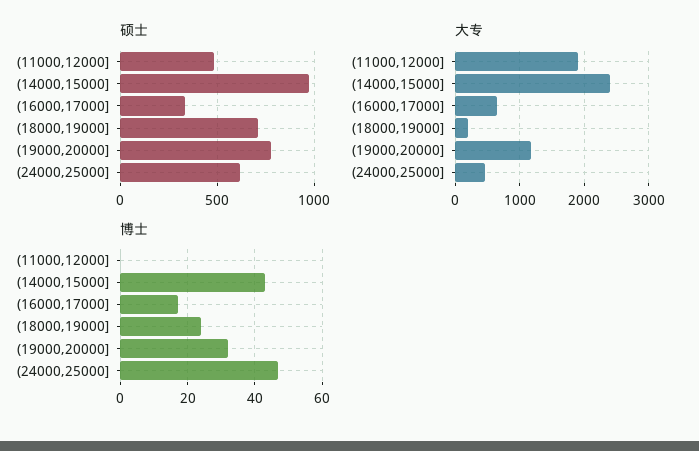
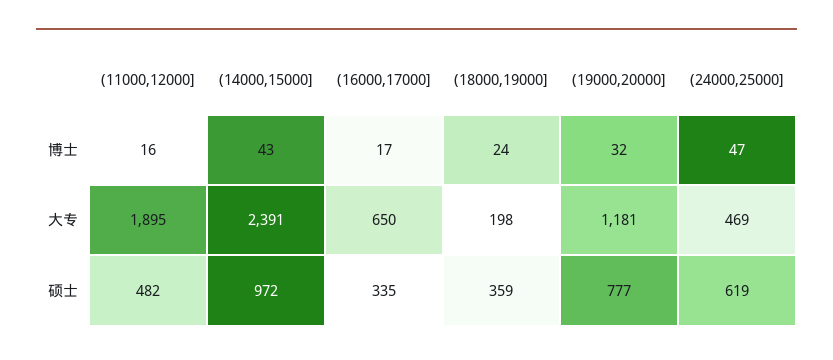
硕士, (18000,19000]: 700 -> 359
博士, (11000,12000]: 0 -> 16

